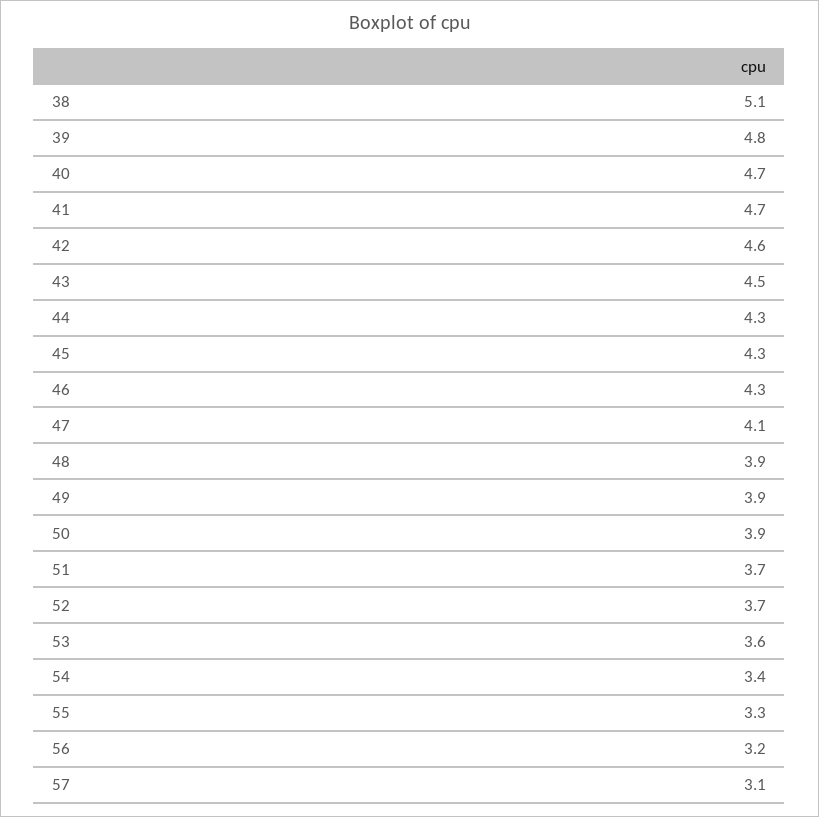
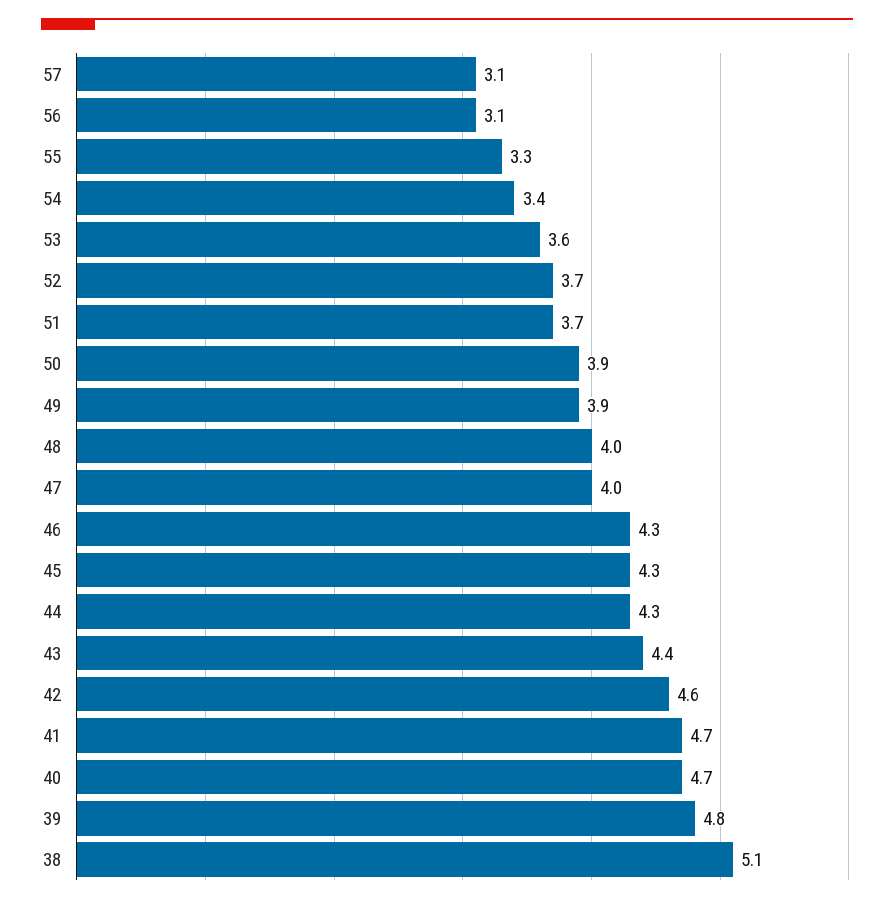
43: 4.5 -> 4.4
47: 4.1 -> 4
48: 3.9 -> 4
56: 3.2 -> 3.1

